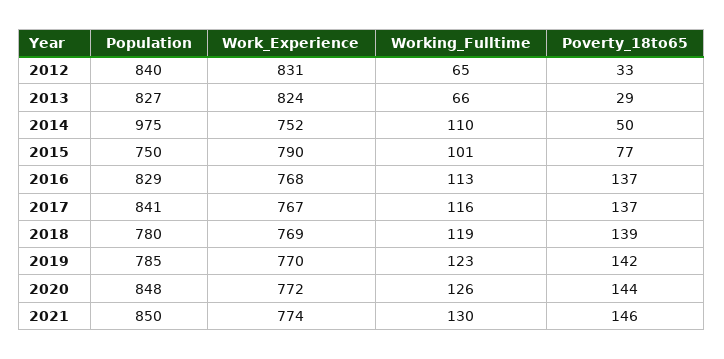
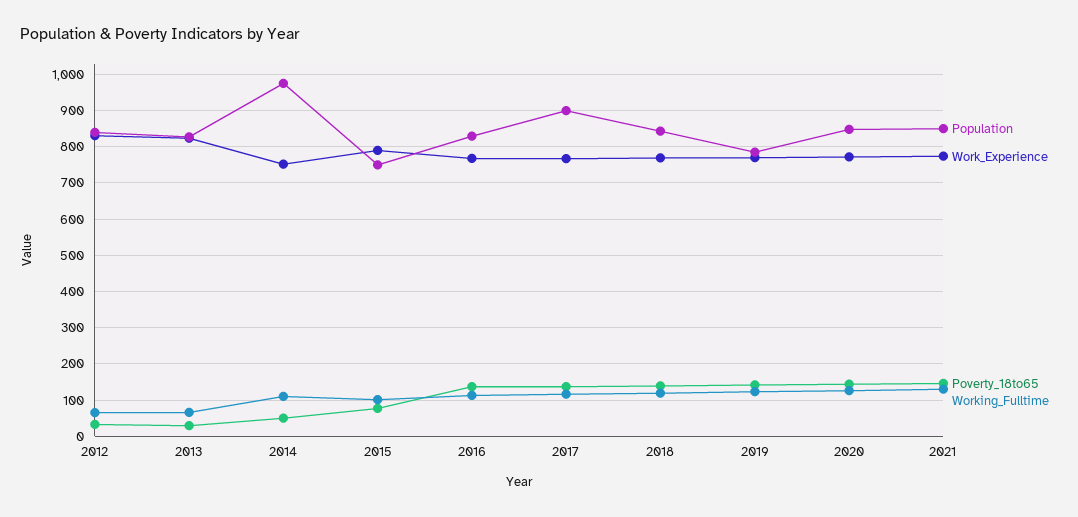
Population, 2017: 841 -> 900
Population, 2018: 780 -> 840

